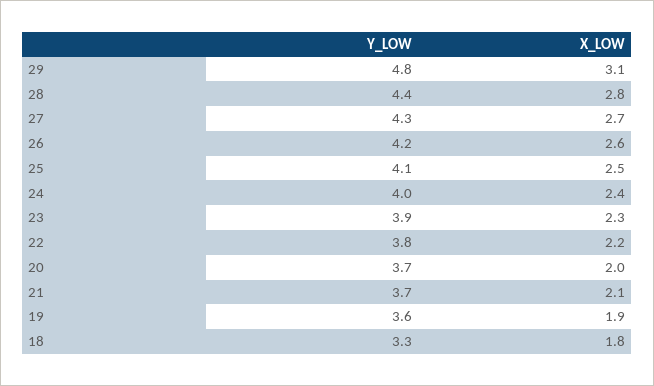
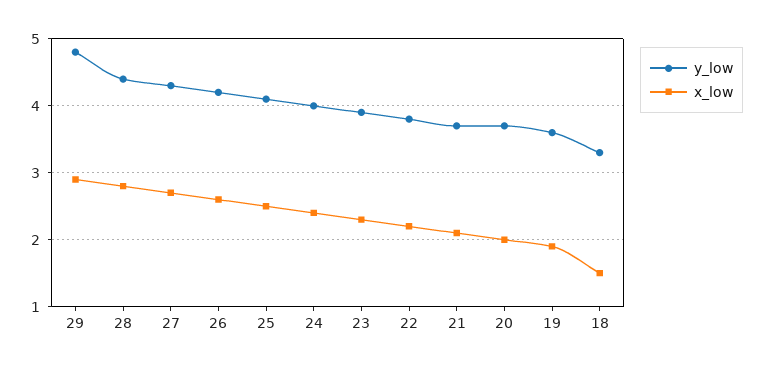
X_LOW, 29: 3.1 -> 2.9
X_LOW, 18: 1.8 -> 1.5

